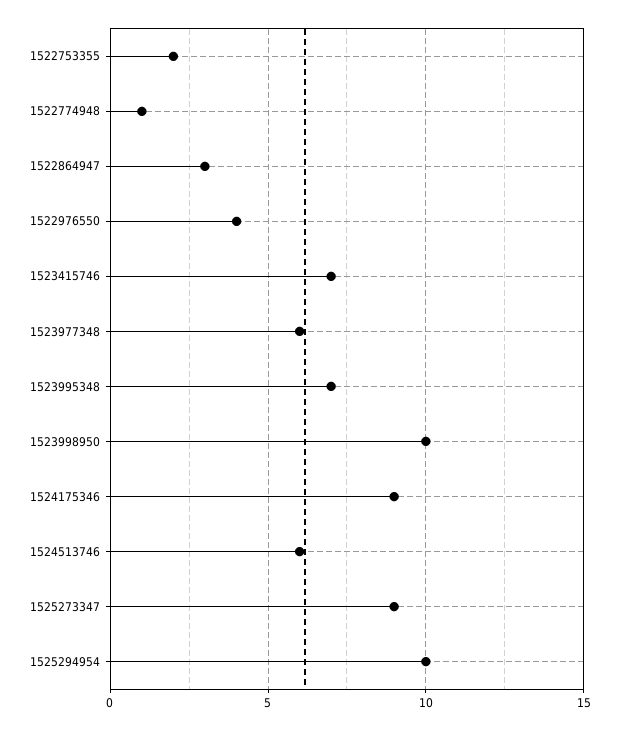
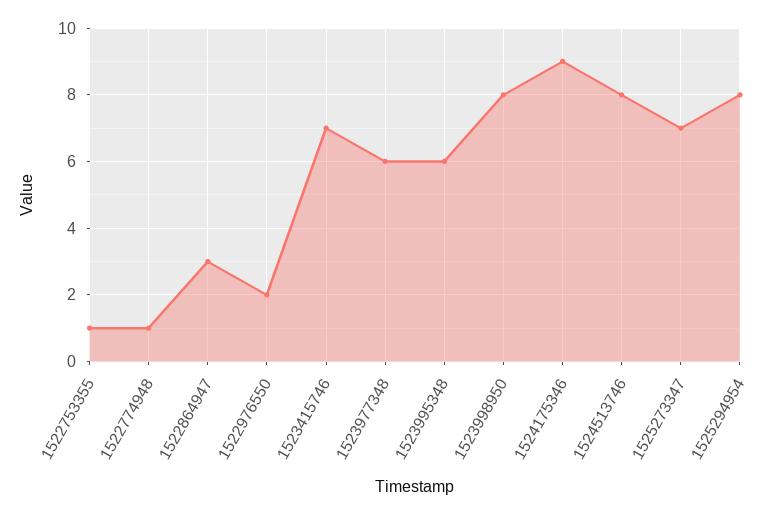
1522753355: 2 -> 1
1522976550: 4 -> 2
1523995348: 7 -> 6
1523998950: 10 -> 8
1524513746: 6 -> 8
1525273347: 9 -> 7
1525294954: 10 -> 8

